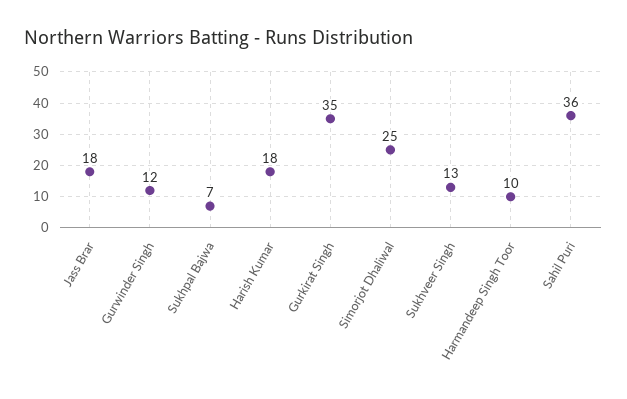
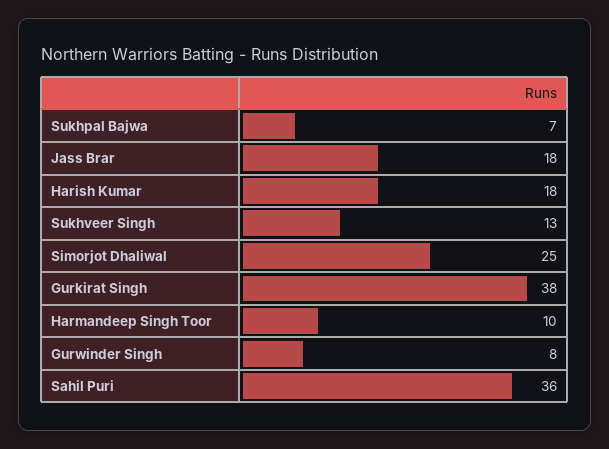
Gurwinder Singh: 12 -> 8
Gurkirat Singh: 35 -> 38

